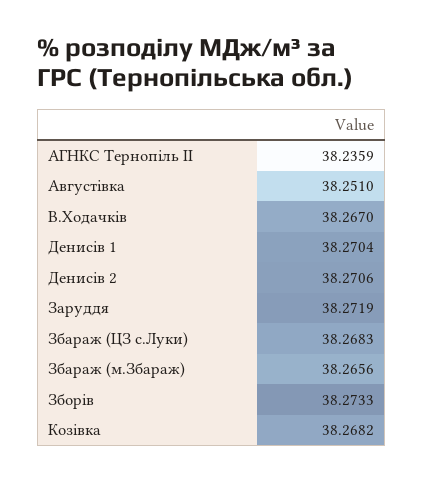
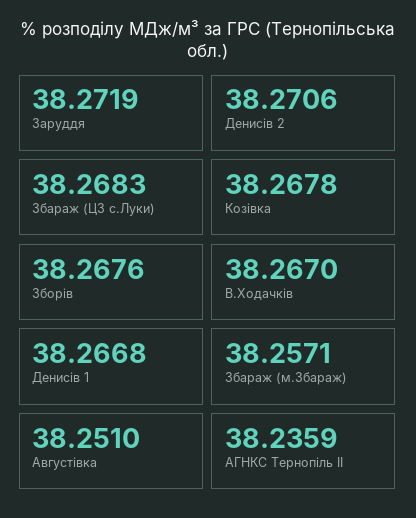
Денисів 1: 38.2704 -> 38.2668
Збараж (м.Збараж): 38.2656 -> 38.2571
Зборів: 38.2733 -> 38.2676
Козівка: 38.2682 -> 38.2678

